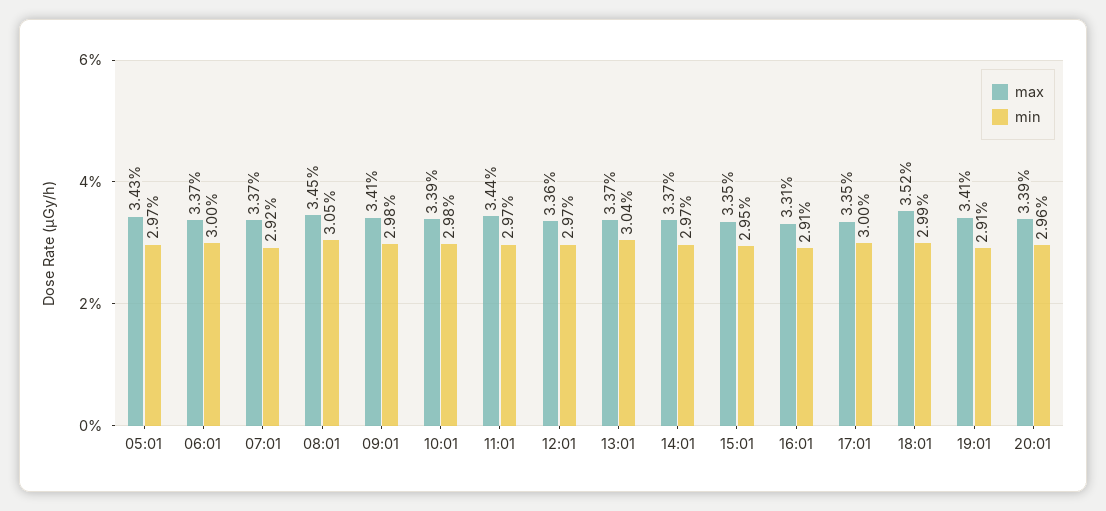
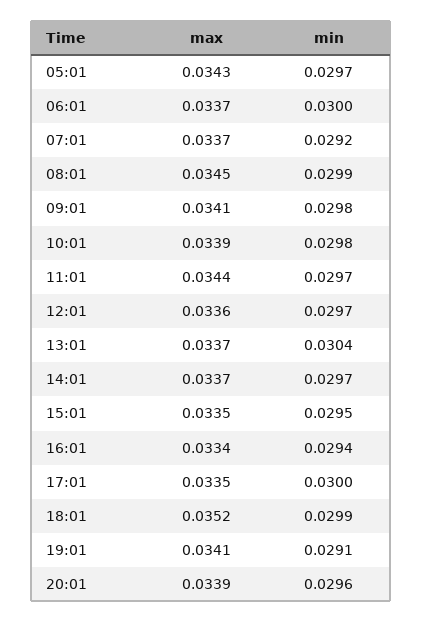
min, 08:01: 0.0305 -> 0.0299
max, 16:01: 0.0331 -> 0.0334
min, 16:01: 0.0291 -> 0.0294

